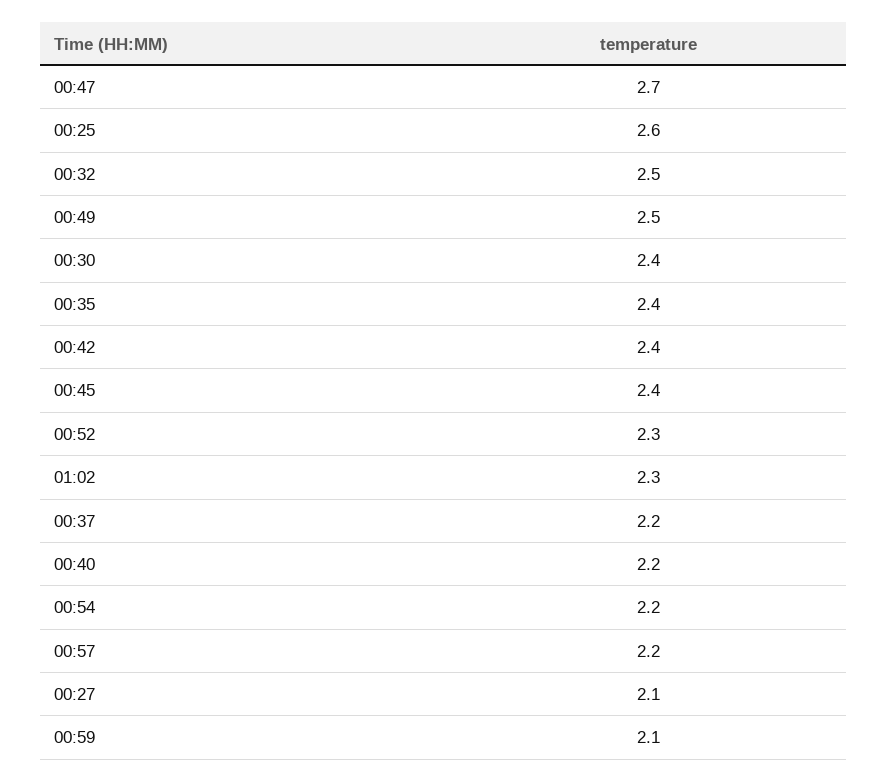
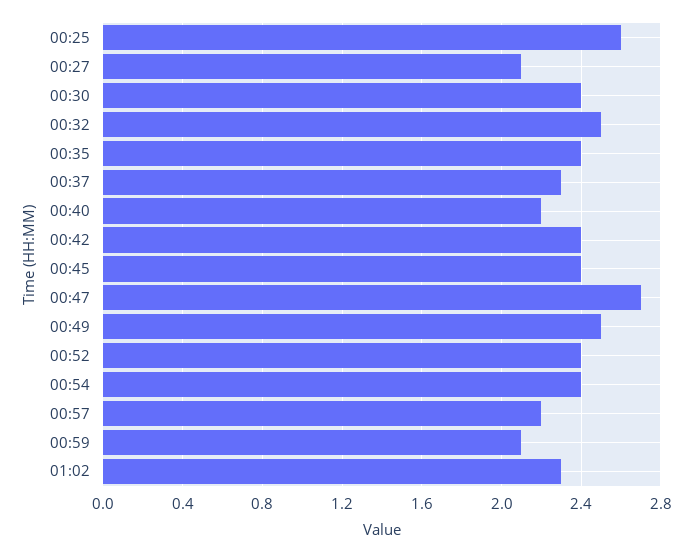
00:52: 2.3 -> 2.4
00:37: 2.2 -> 2.3
00:54: 2.2 -> 2.4

